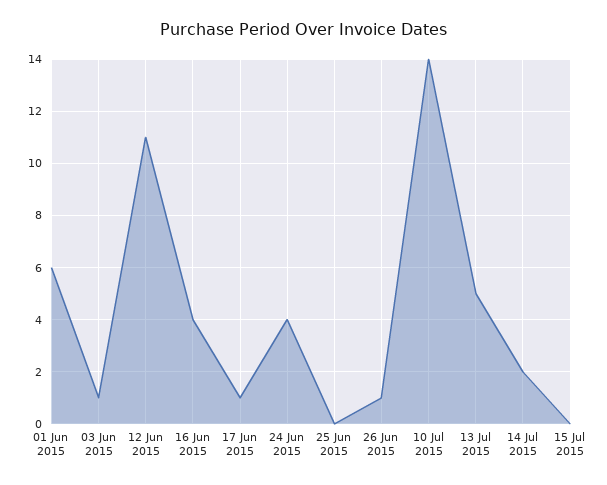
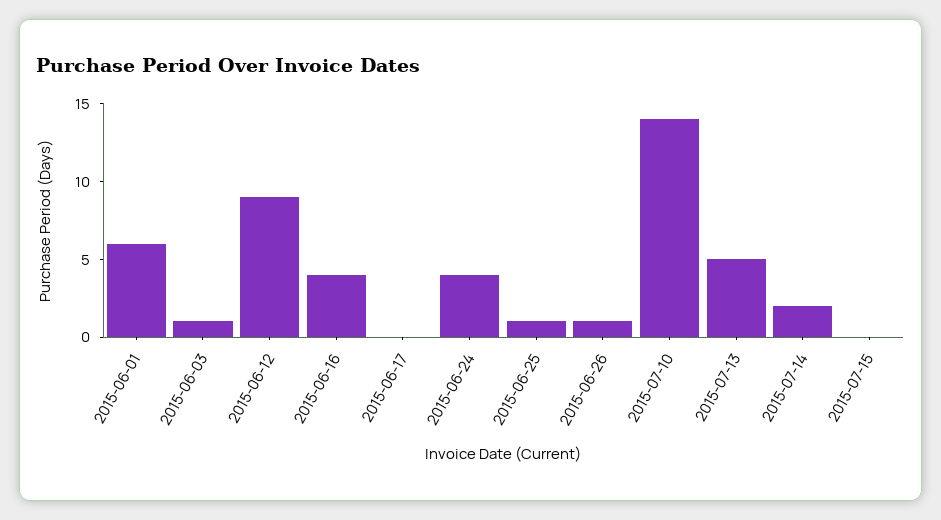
12 Jun 2015: 11 -> 9
17 Jun 2015: 1 -> 0
25 Jun 2015: 0 -> 1

